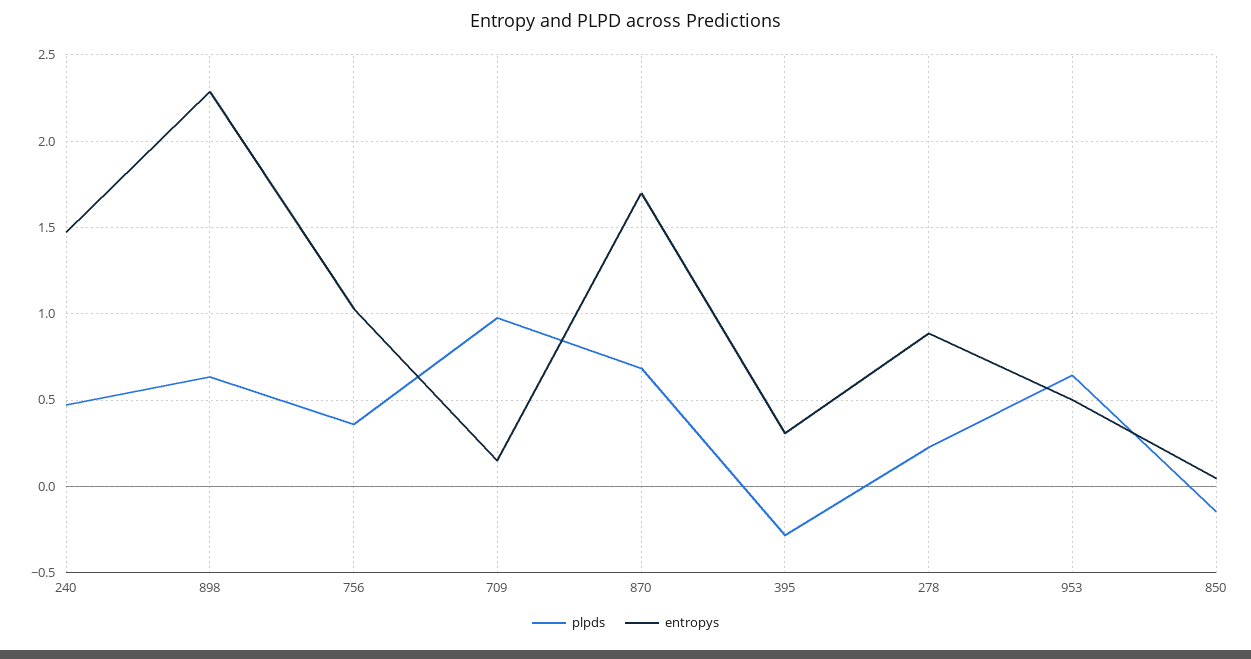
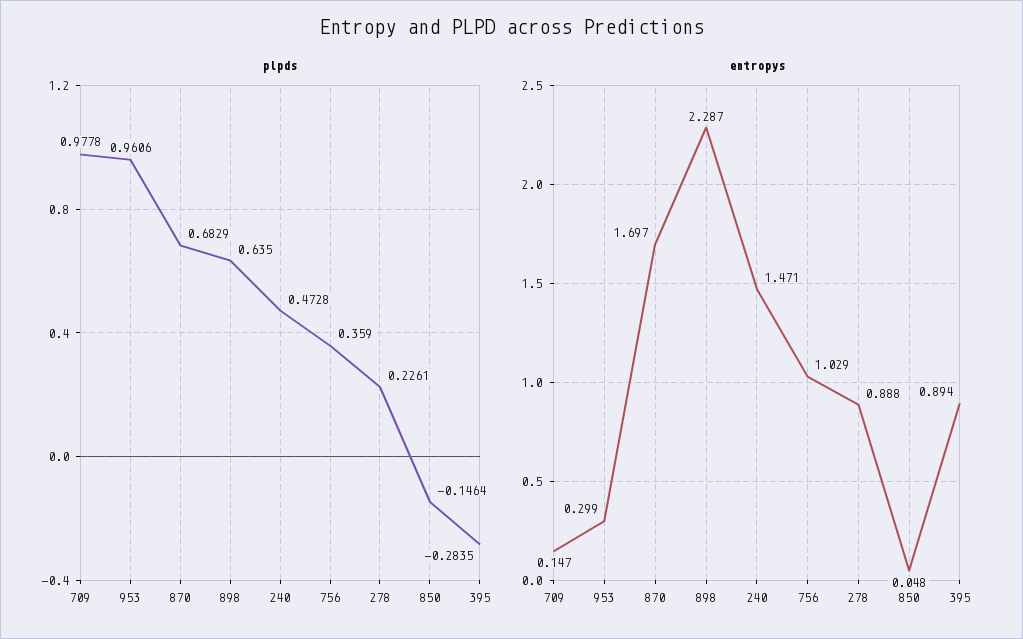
entropys, 395: 0.3 -> 0.894
plpds, 953: 0.65 -> 0.9606
entropys, 953: 0.5 -> 0.299

